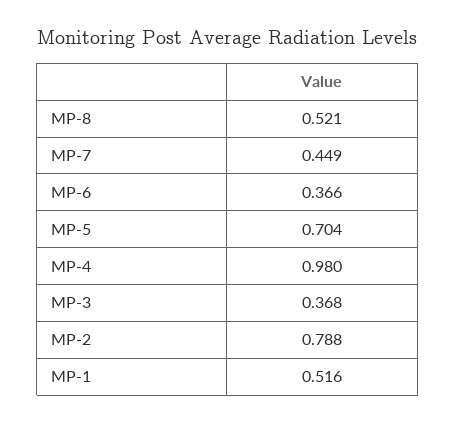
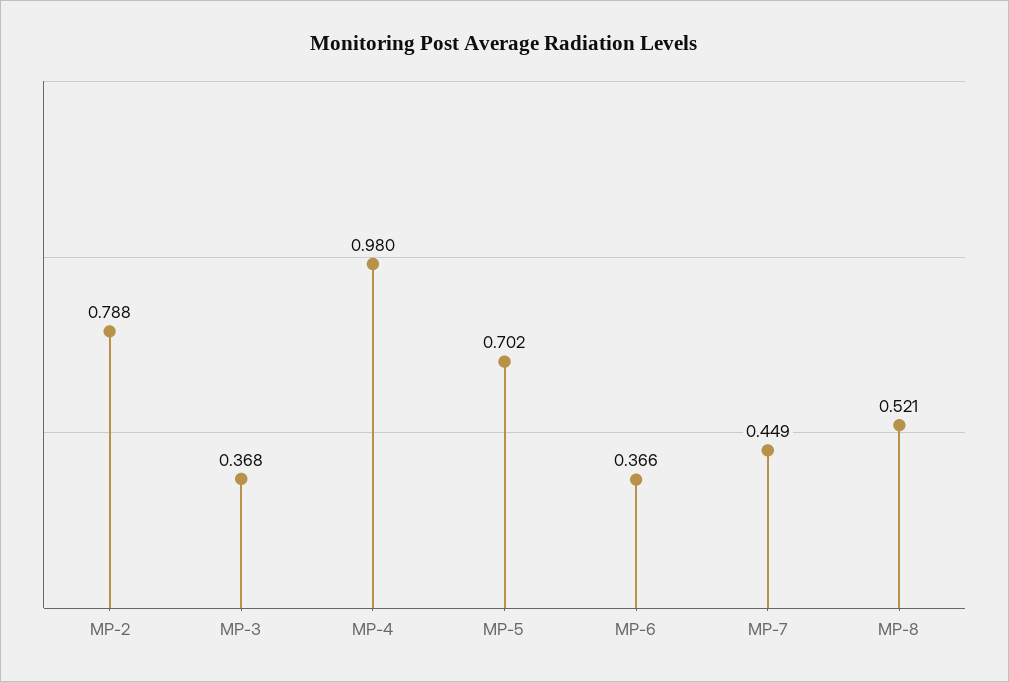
MP-5: 0.704 -> 0.702
MP-1: 0.516 -> none

